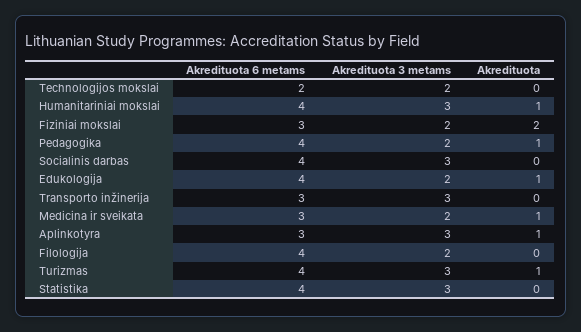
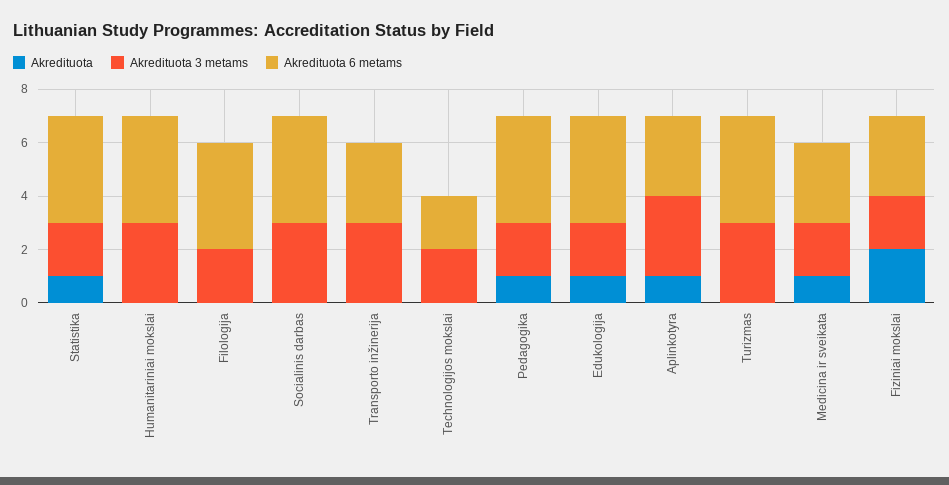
Akredituota, Humanitariniai mokslai: 1 -> 0
Akredituota, Turizmas: 1 -> 0
Akredituota 3 metams, Statistika: 3 -> 2
Akredituota, Statistika: 0 -> 1

